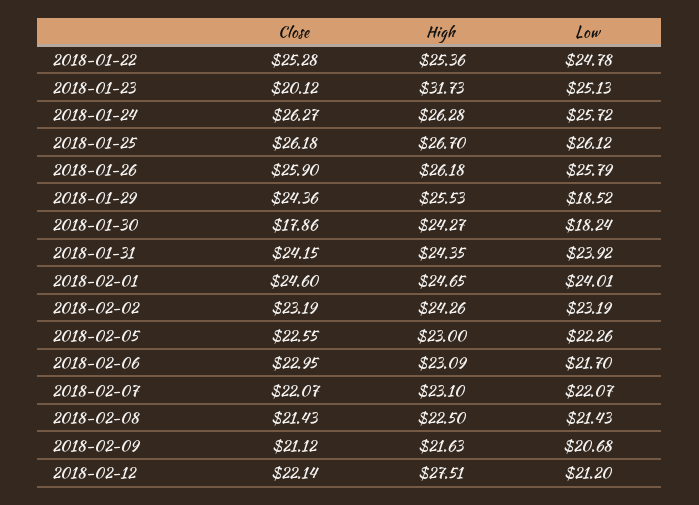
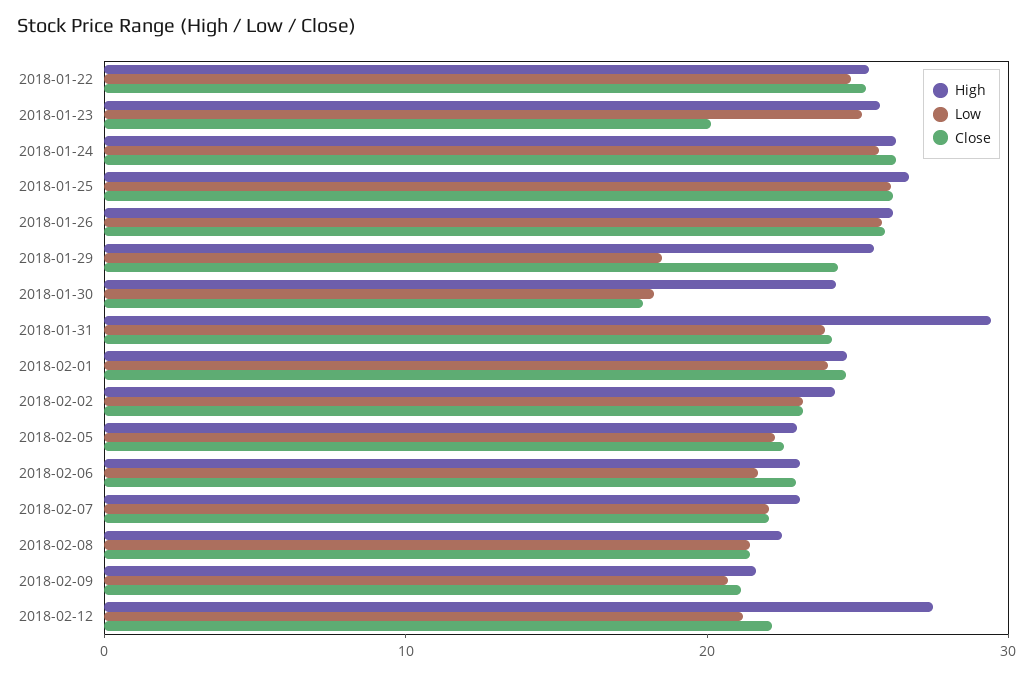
High, 2018-01-23: 31.73 -> 26
High, 2018-01-31: 24.35 -> 30

